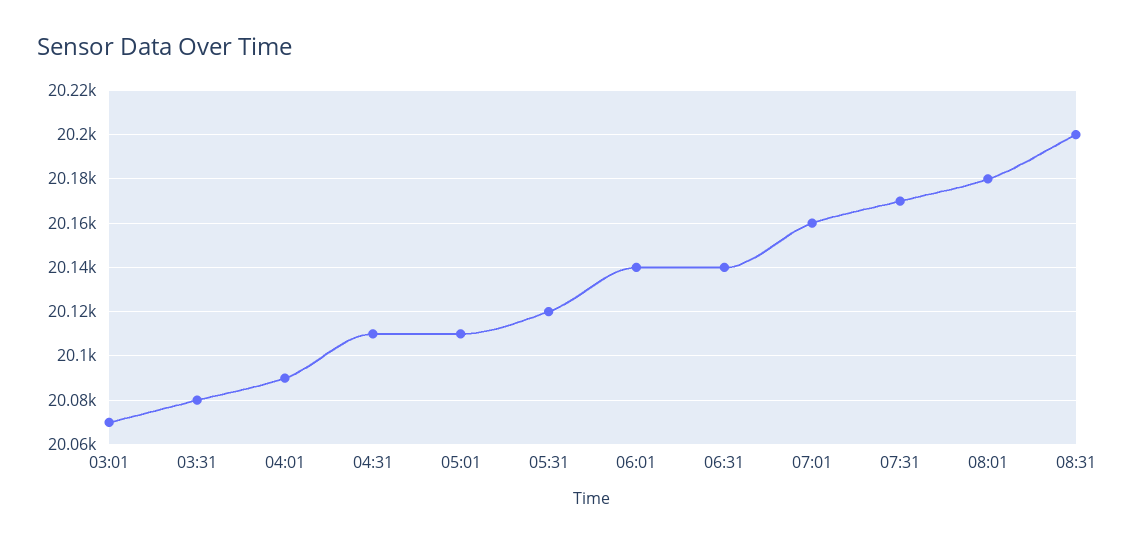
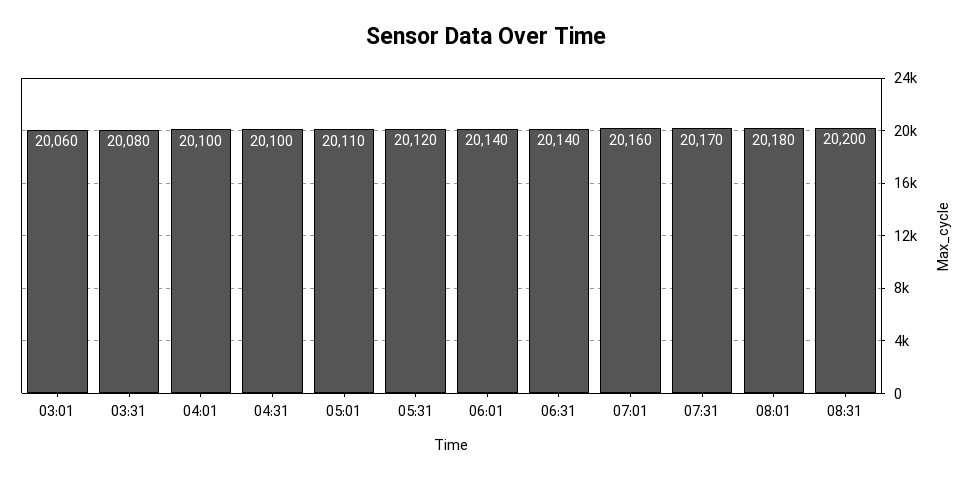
03:01: 20070 -> 20060
04:01: 20090 -> 20100
04:31: 20110 -> 20100

